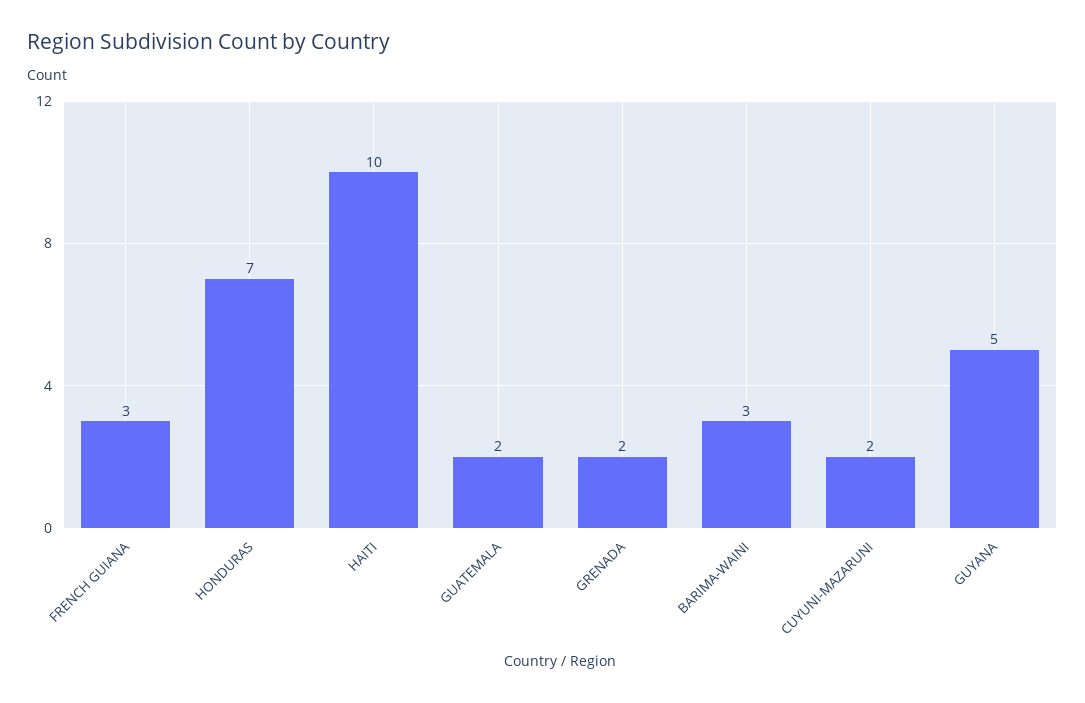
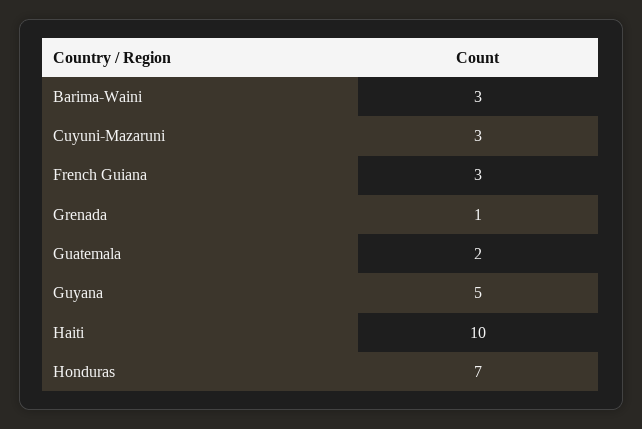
GRENADA: 2 -> 1
CUYUNI-MAZARUNI: 2 -> 3

